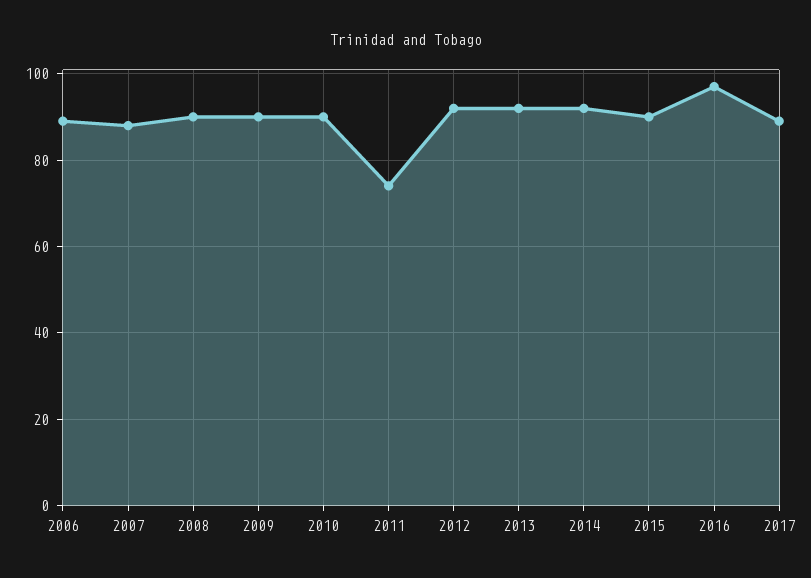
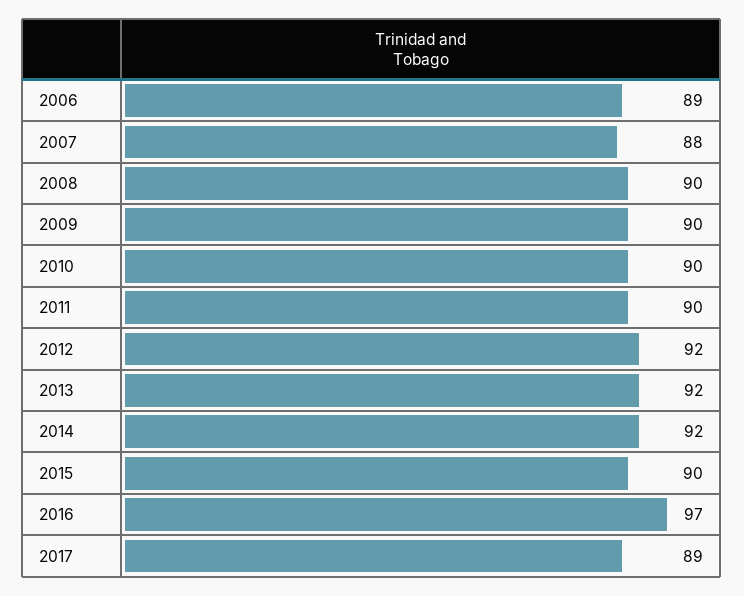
2011: 75 -> 90

